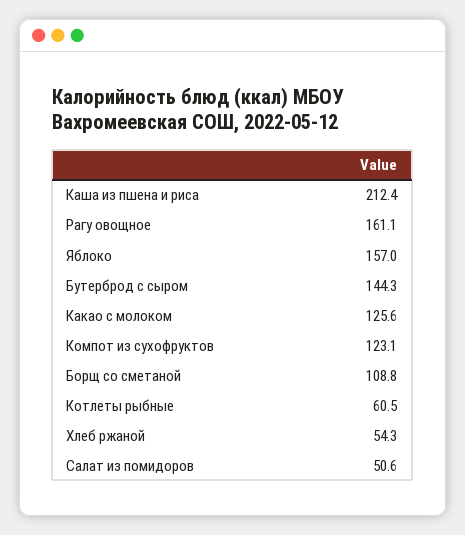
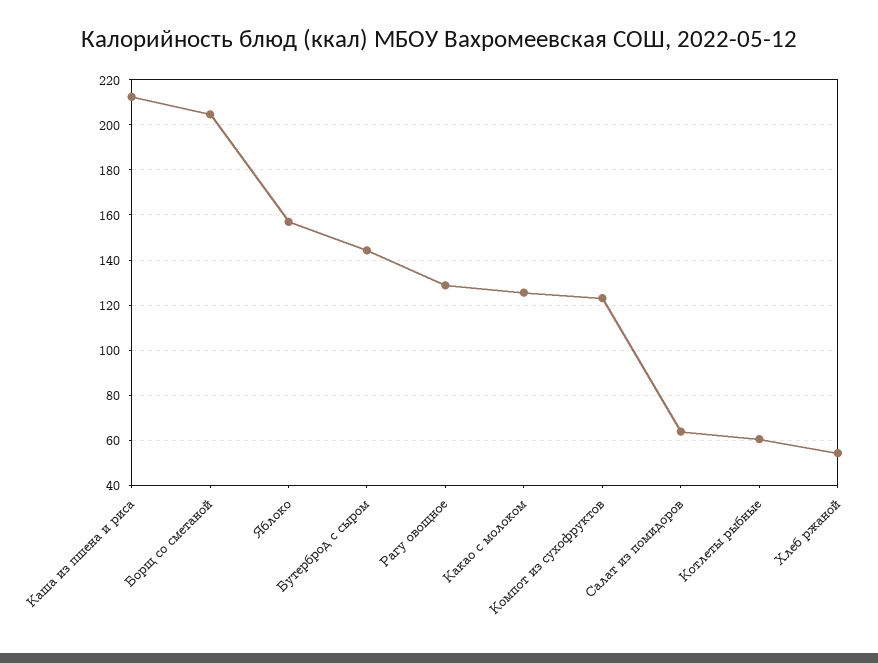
Рагу овощное: 161.1 -> 130
Борщ со сметаной: 108.8 -> 205
Салат из помидоров: 50.6 -> 65

